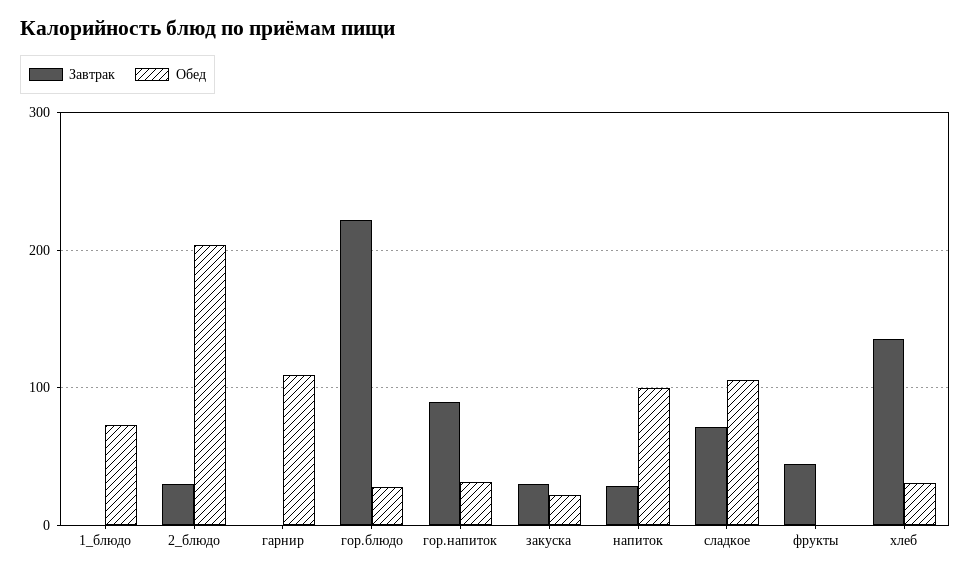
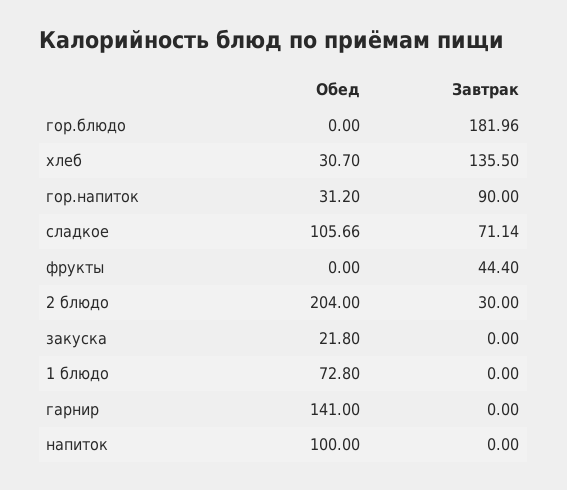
Обед, гарнир: 110 -> 141
Завтрак, гор.блюдо: 220 -> 181.96
Обед, гор.блюдо: 30 -> 0
Завтрак, закуска: 30 -> 0
Завтрак, напиток: 30 -> 0

